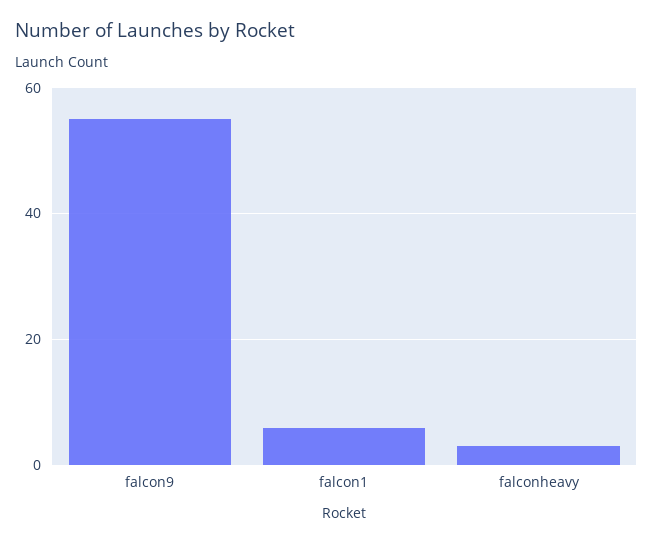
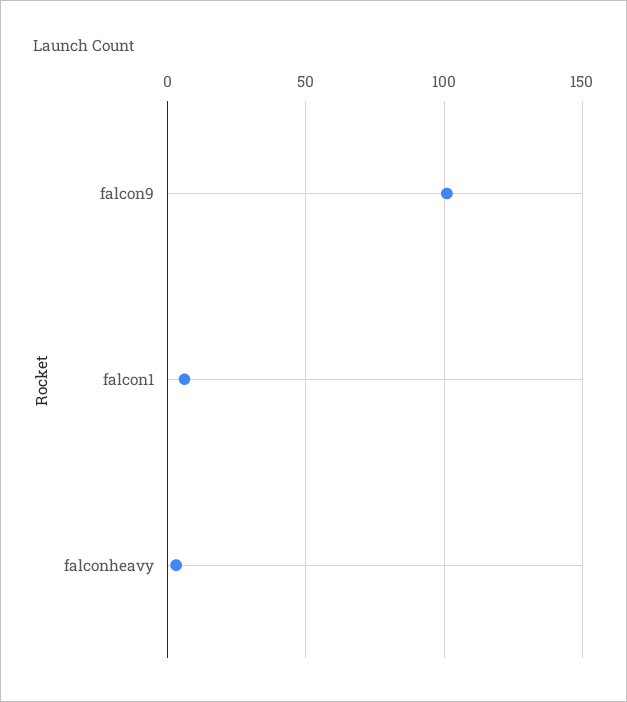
falcon9: 55 -> 100

